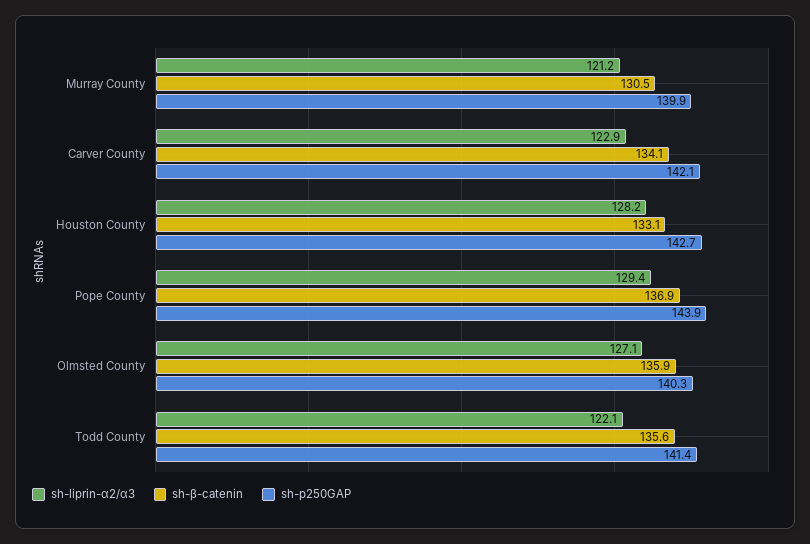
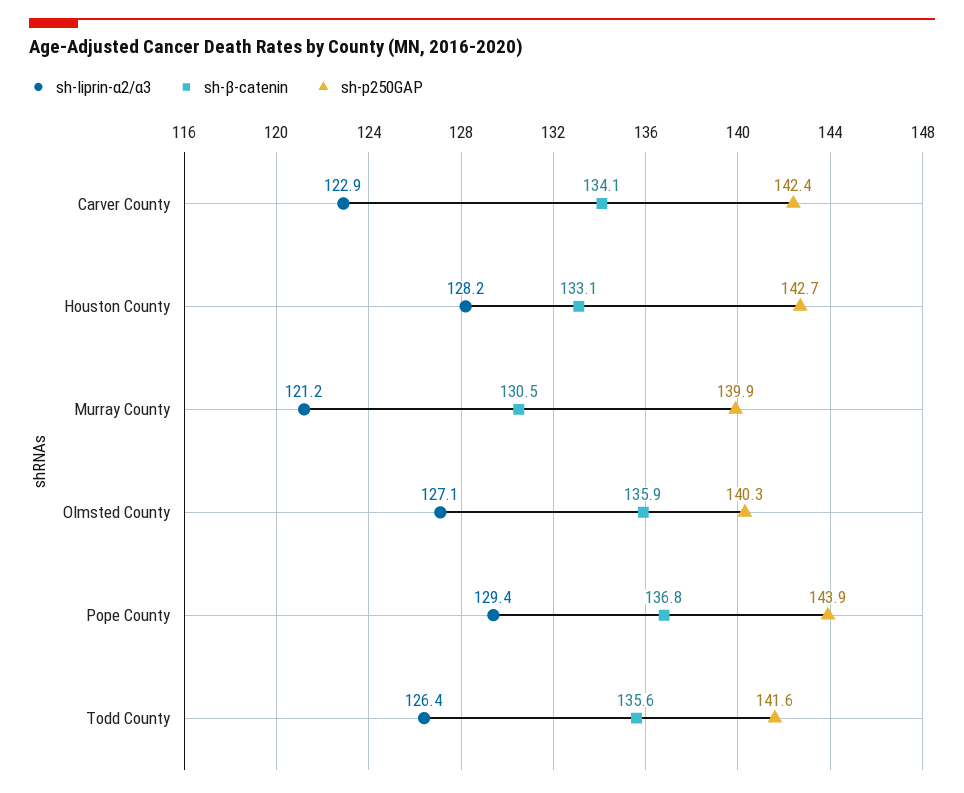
sh-p250GAP, Carver County: 142.1 -> 142.4
sh-β-catenin, Pope County: 136.9 -> 136.8
sh-liprin-α2/α3, Todd County: 122.1 -> 126.4
sh-p250GAP, Todd County: 141.4 -> 141.6

